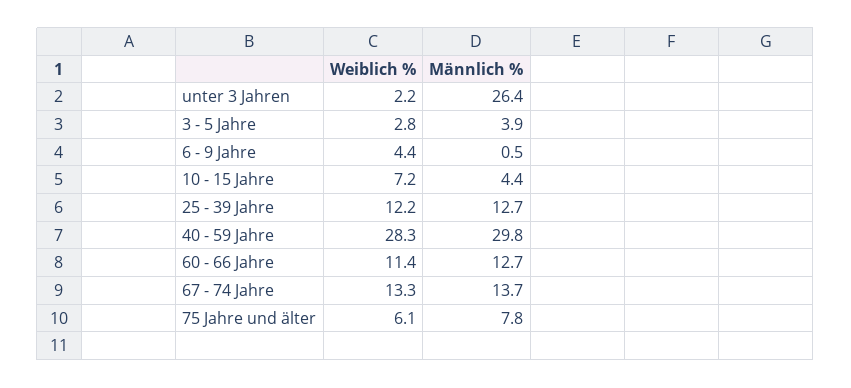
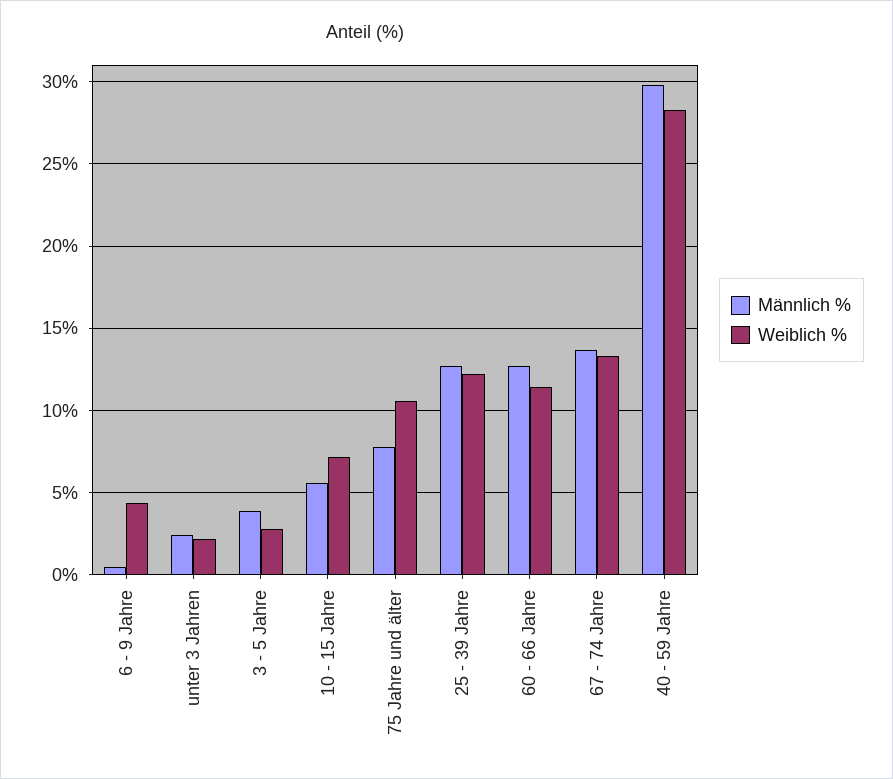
Männlich %, unter 3 Jahren: 26.4 -> 2.5
Männlich %, 10 - 15 Jahre: 4.4 -> 5.5
Weiblich %, 75 Jahre und älter: 6.1 -> 10.5

